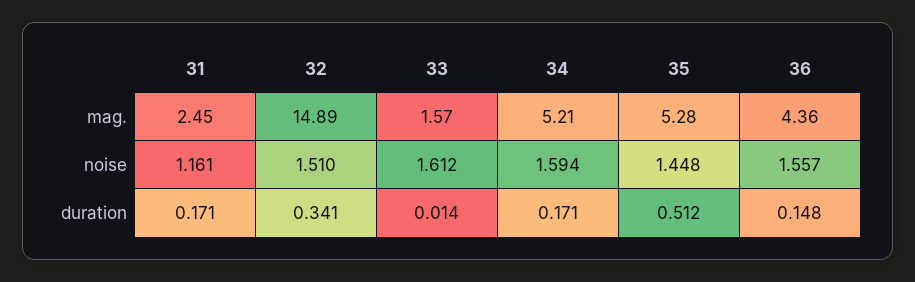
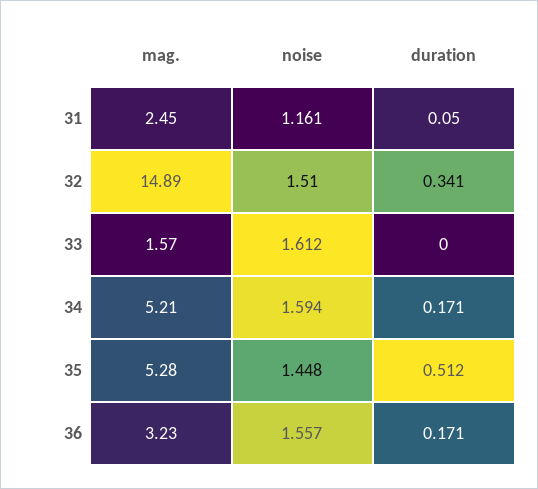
36, mag.: 4.36 -> 3.23
31, duration: 0.171 -> 0.05
33, duration: 0.014 -> 0
36, duration: 0.148 -> 0.171

